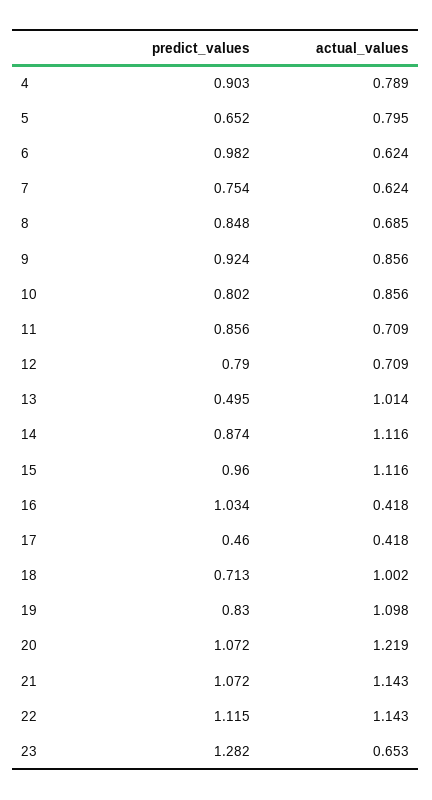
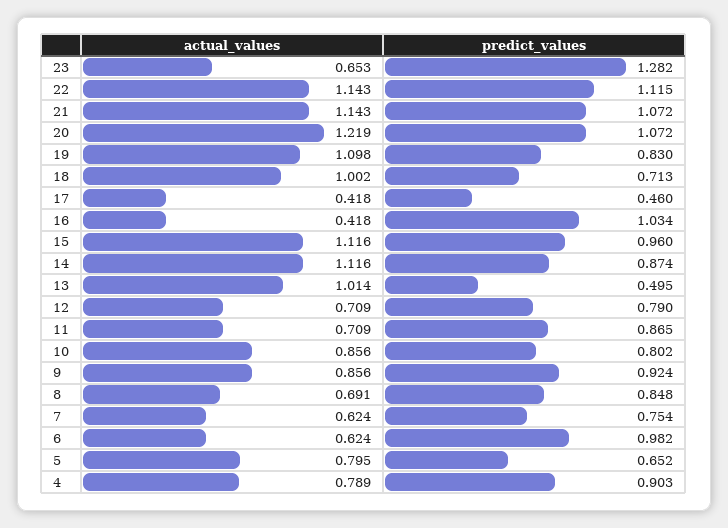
actual_values, 8: 0.685 -> 0.691
predict_values, 11: 0.856 -> 0.865

